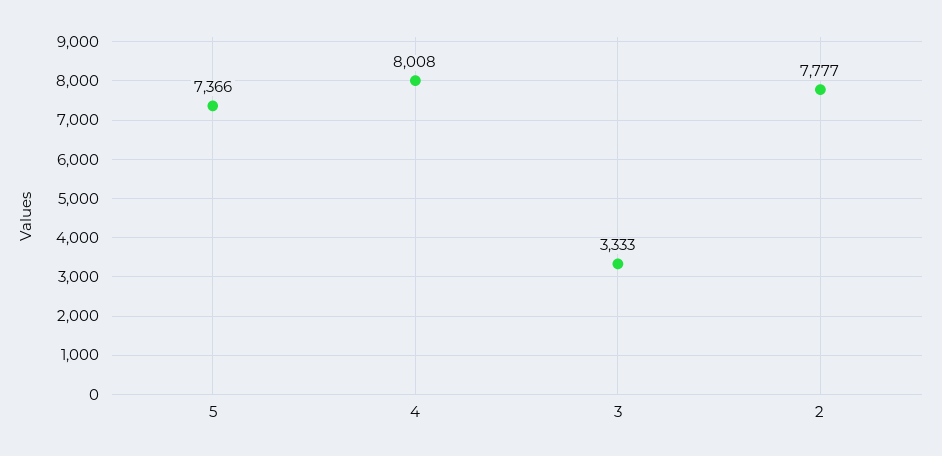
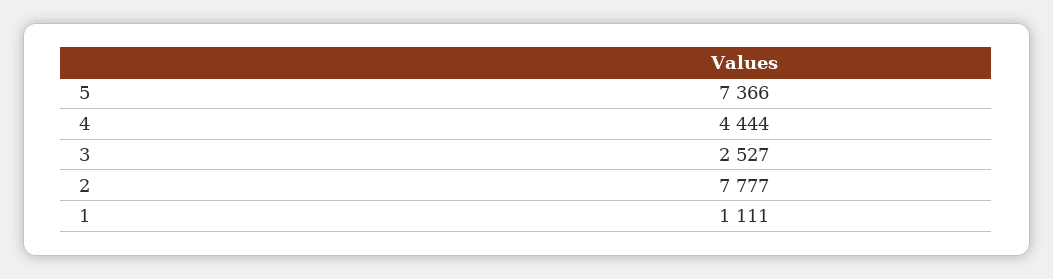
4: 8008 -> 4444
3: 3333 -> 2527
1: none -> 1111

